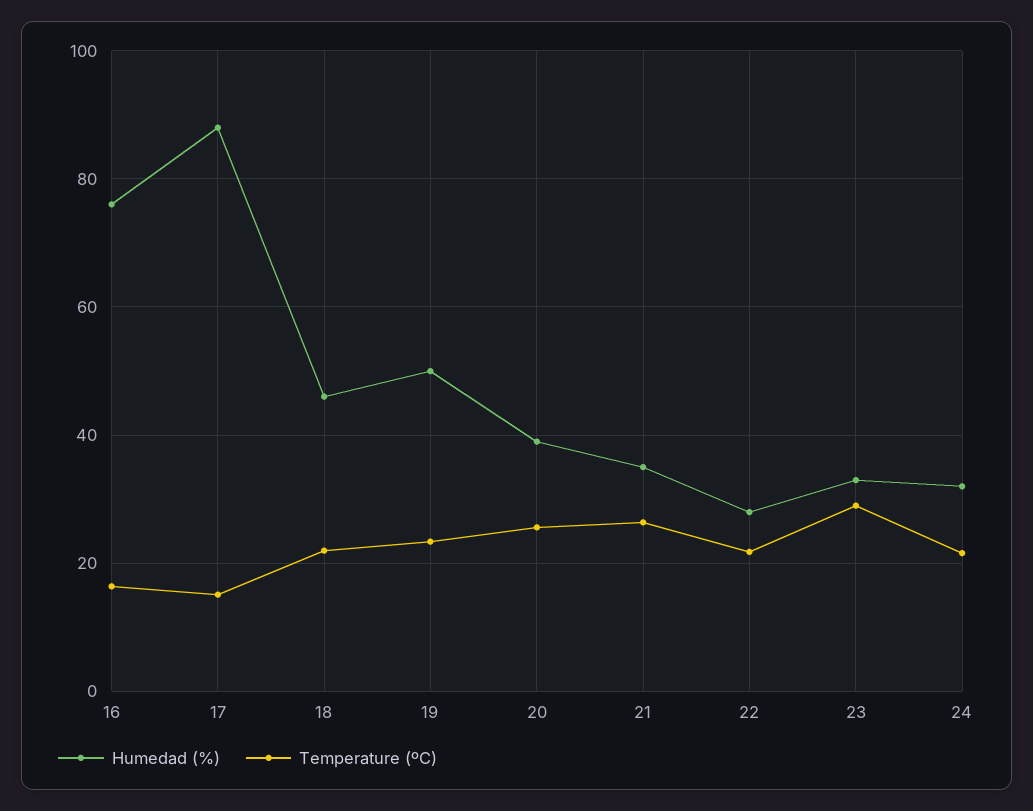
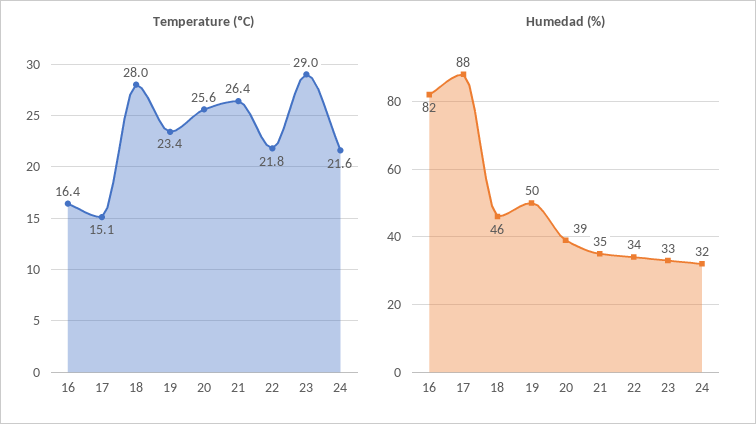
Humedad (%), 16: 76 -> 82
Temperature (ºC), 18: 22 -> 28
Humedad (%), 22: 28 -> 34

